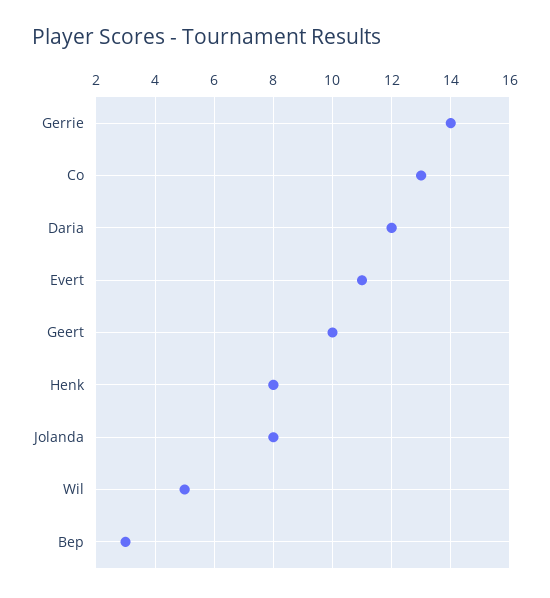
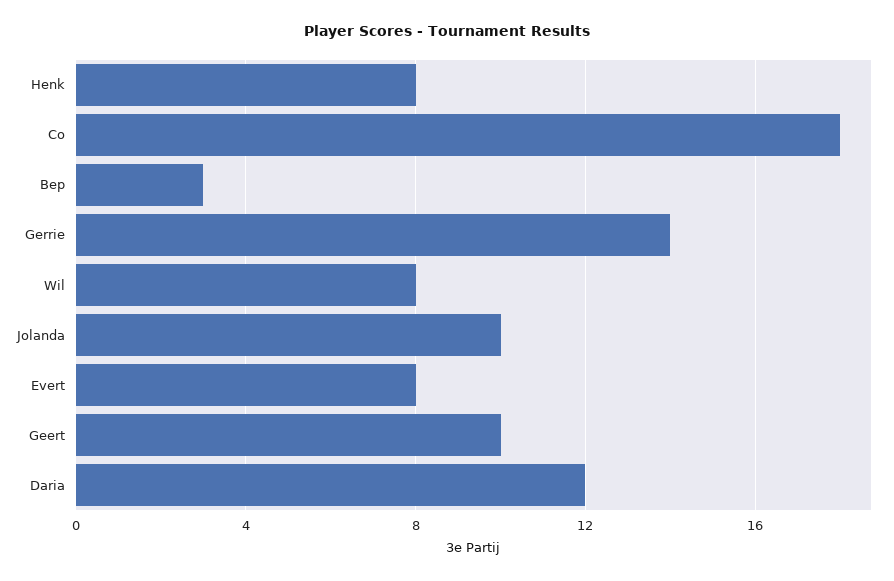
Co: 13 -> 18
Evert: 11 -> 8
Jolanda: 8 -> 10
Wil: 5 -> 8

